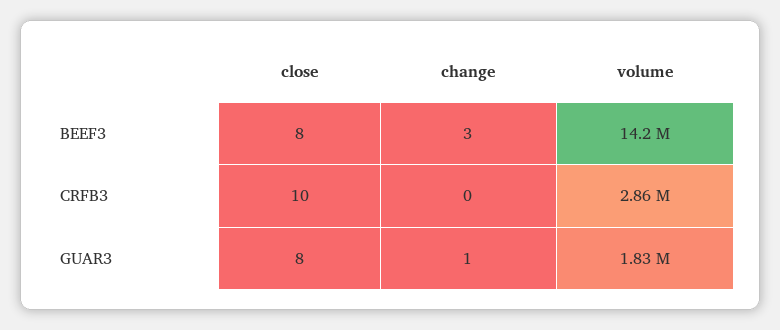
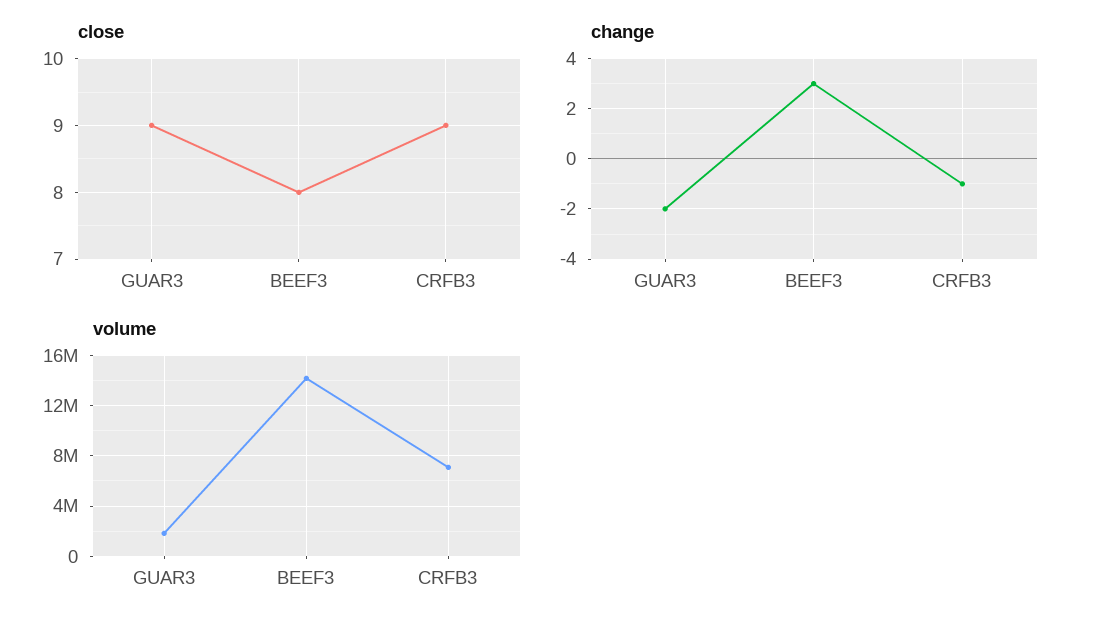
close, CRFB3: 10 -> 9
change, CRFB3: 0 -> -1
volume, CRFB3: 2860000 -> 7000000
close, GUAR3: 8 -> 9
change, GUAR3: 1 -> -2

